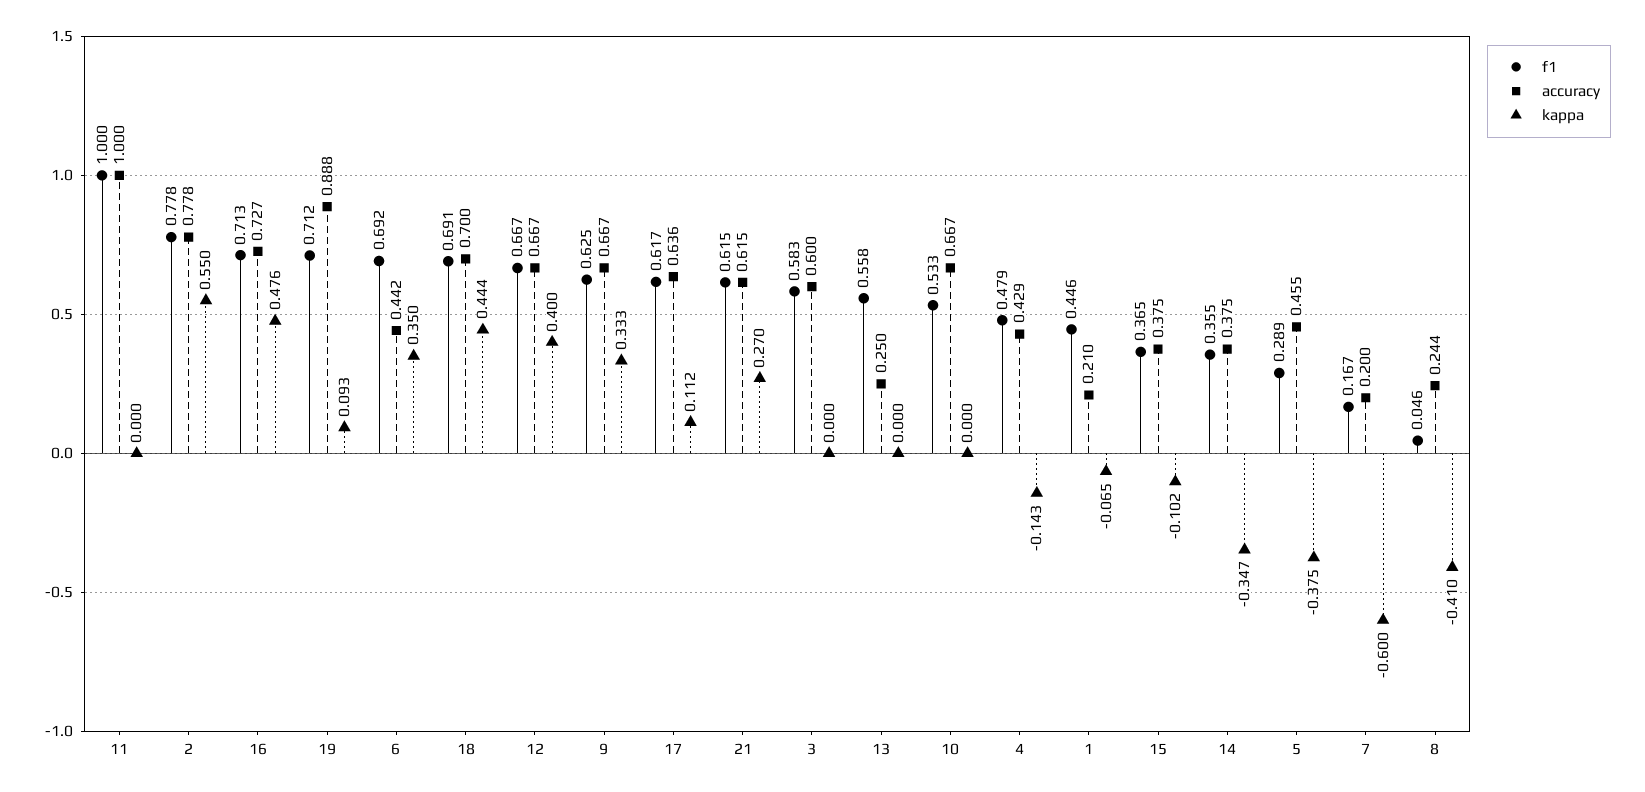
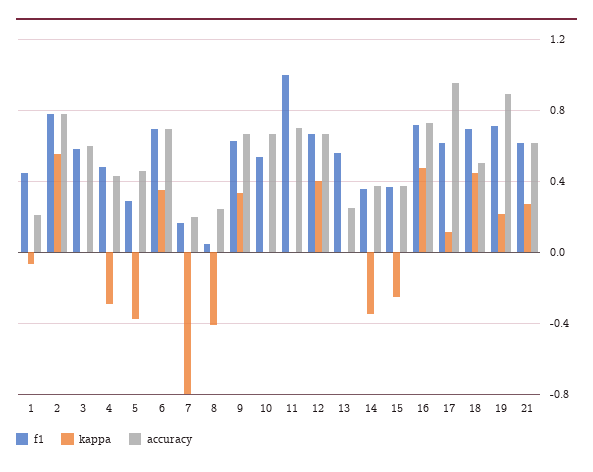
accuracy, 11: 1 -> 0.7
kappa, 19: 0.093 -> 0.2
accuracy, 6: 0.442 -> 0.7
accuracy, 18: 0.7 -> 0.5
accuracy, 17: 0.636 -> 0.95
kappa, 4: -0.143 -> -0.3
kappa, 15: -0.102 -> -0.25
kappa, 7: -0.6 -> -0.8

